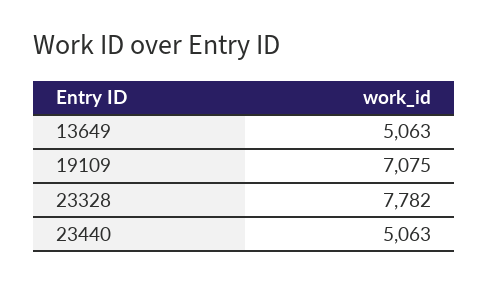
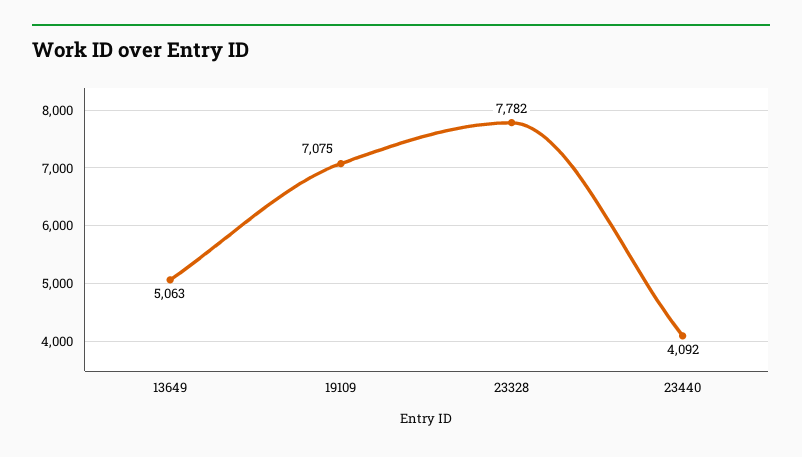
23440: 5063 -> 4092

